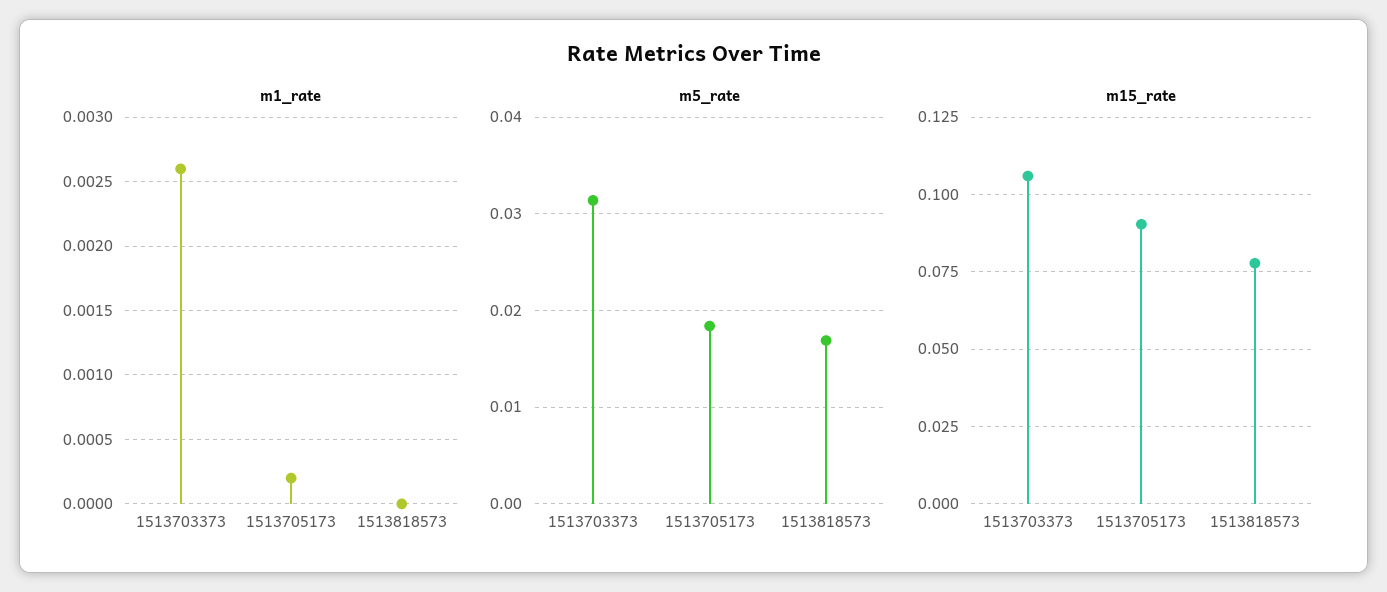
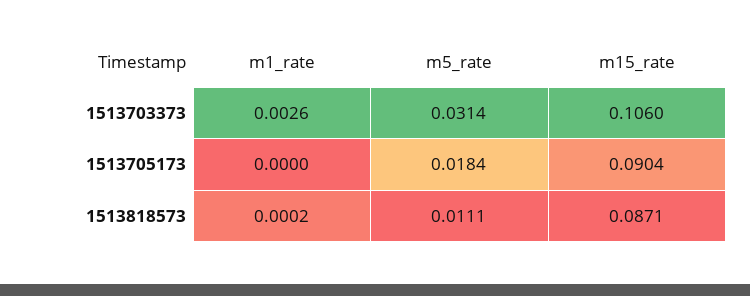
m1_rate, 1513705173: 0.0002 -> 0
m1_rate, 1513818573: 0 -> 0.0002
m5_rate, 1513818573: 0.017 -> 0.0111
m15_rate, 1513818573: 0.0775 -> 0.0871

